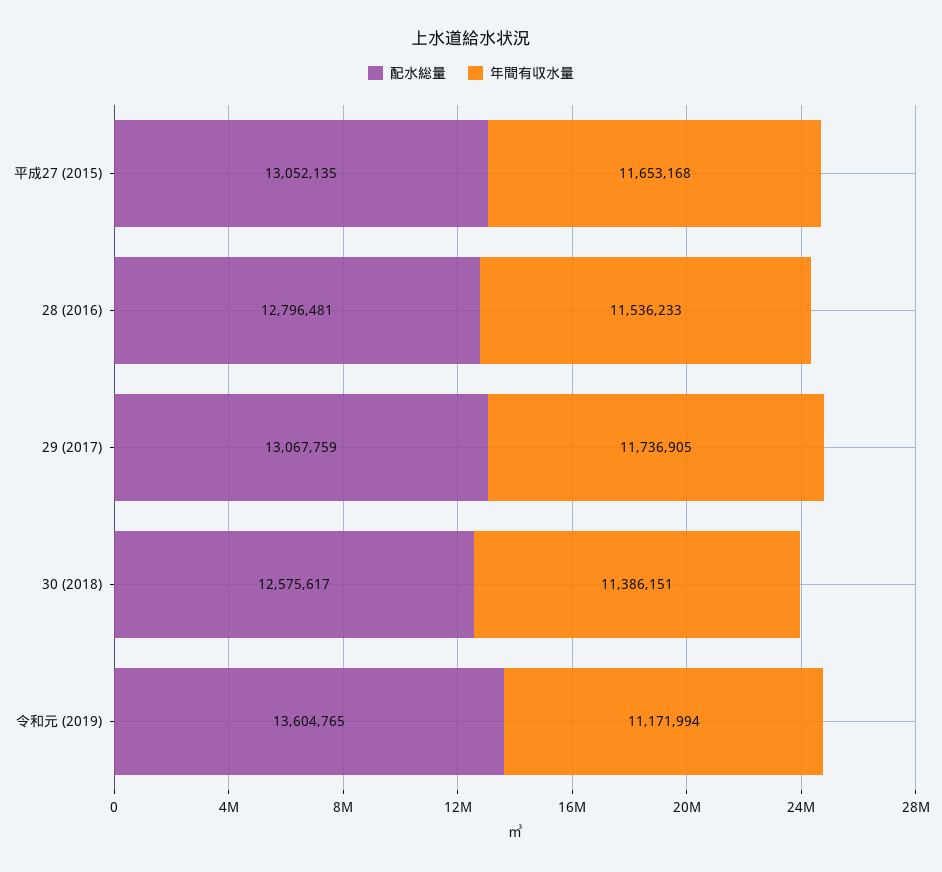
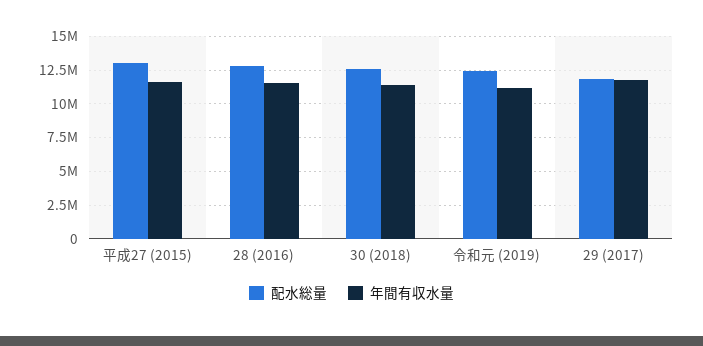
配水総量, 29 (2017): 13067759 -> 12000000
配水総量, 令和元 (2019): 13604765 -> 12500000

